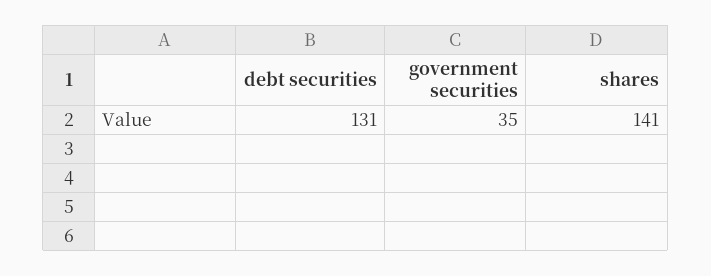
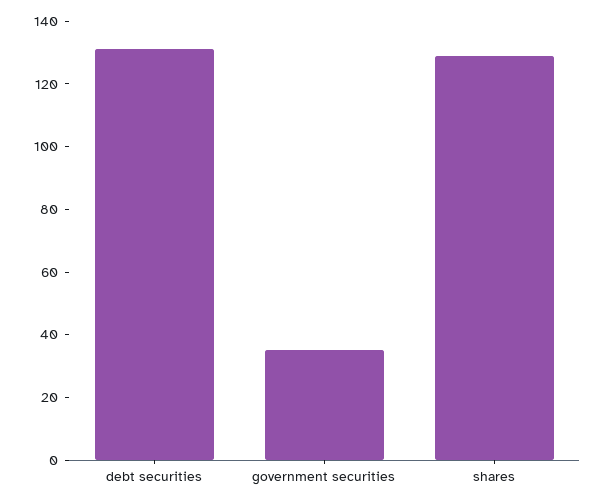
shares: 141 -> 130

